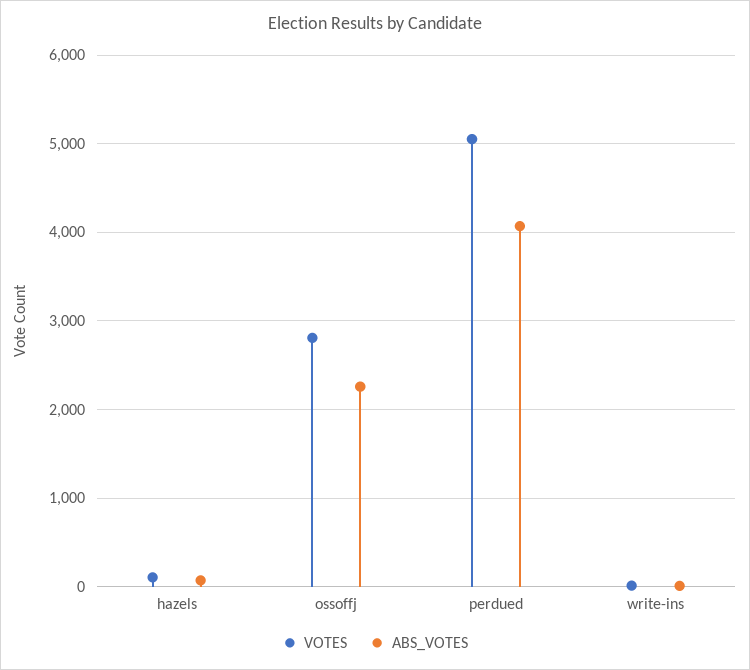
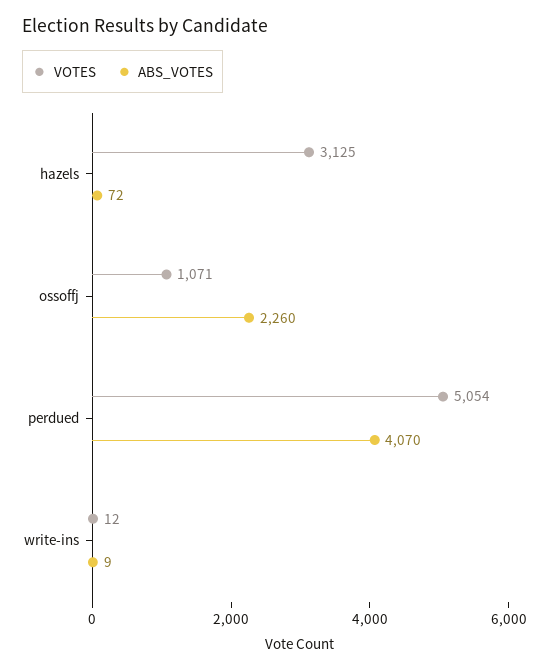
VOTES, hazels: 100 -> 3125
VOTES, ossoffj: 2800 -> 1071

